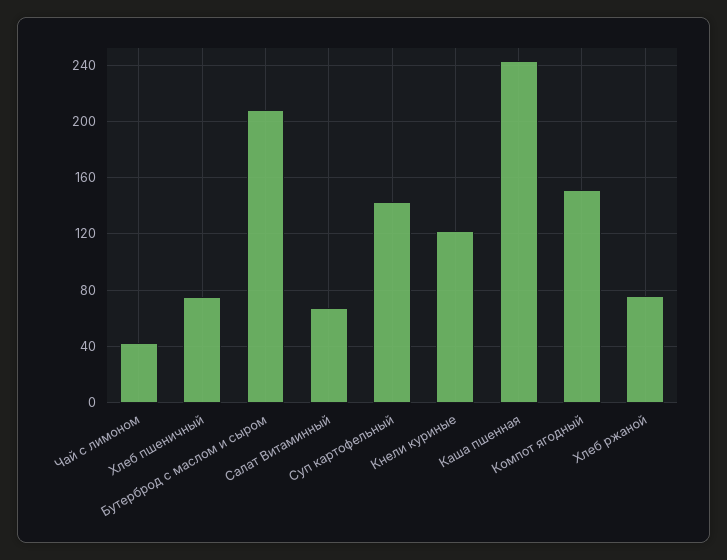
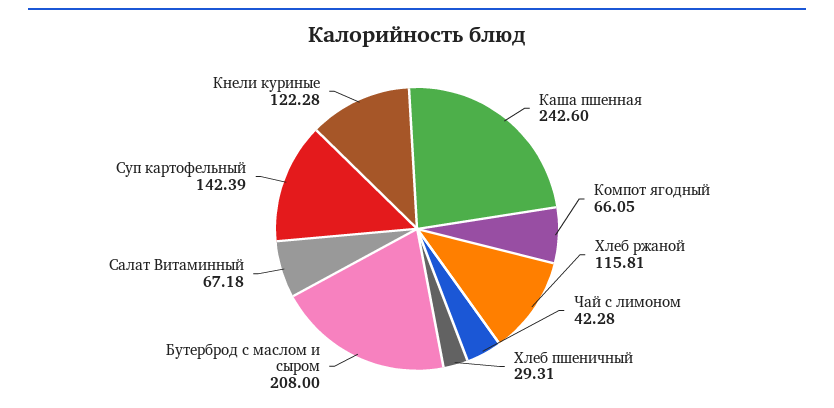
Хлеб пшеничный: 75 -> 29.31
Компот ягодный: 150 -> 66.05
Хлеб ржаной: 75 -> 115.81

